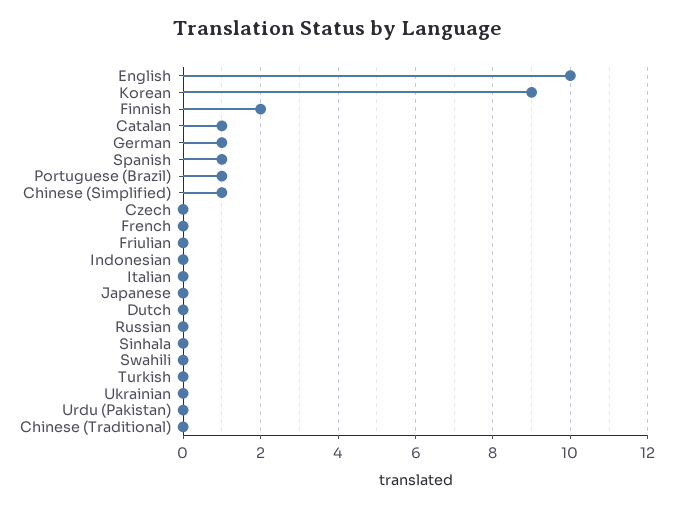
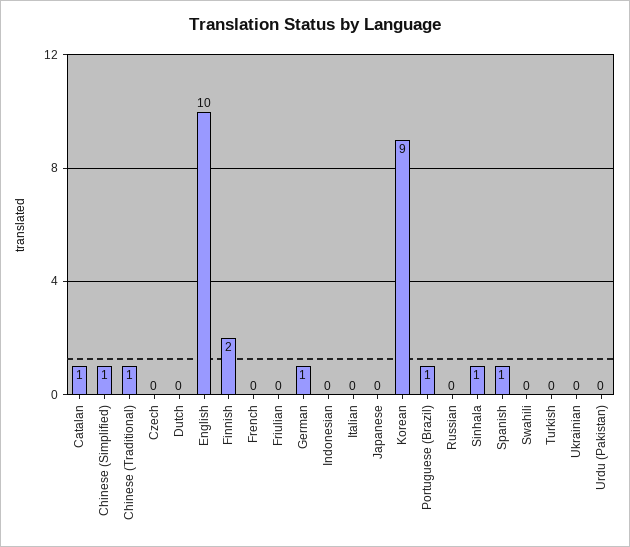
Sinhala: 0 -> 1
Chinese (Traditional): 0 -> 1

